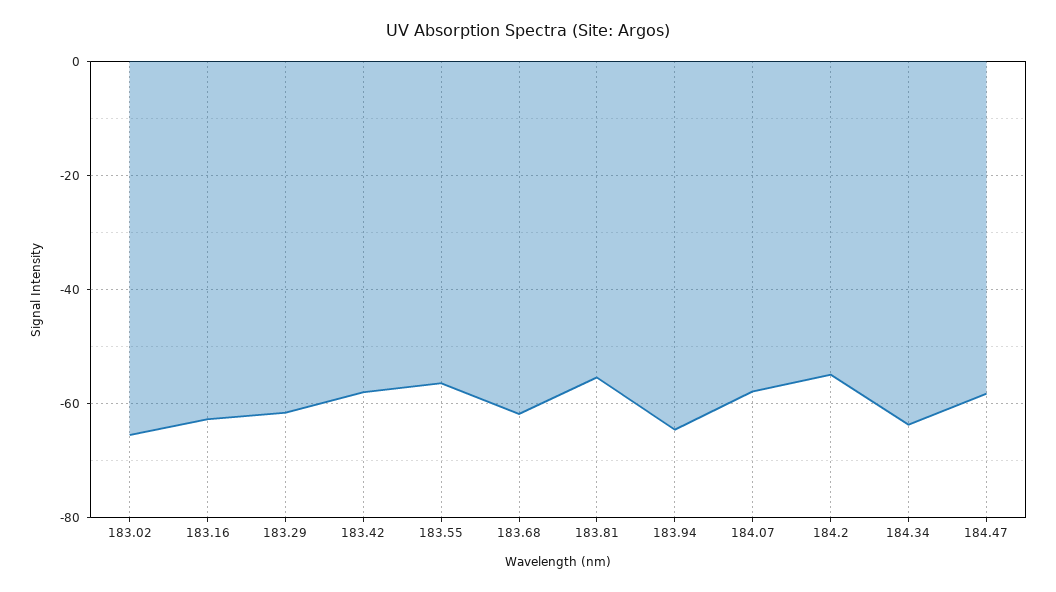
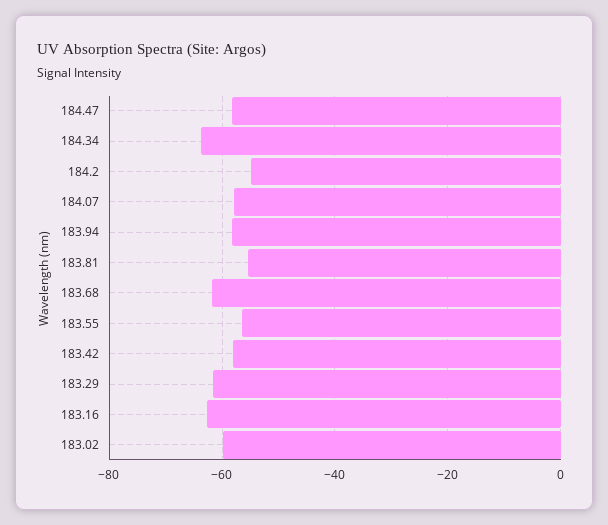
183.02: -66 -> -60
183.94: -64 -> -58

